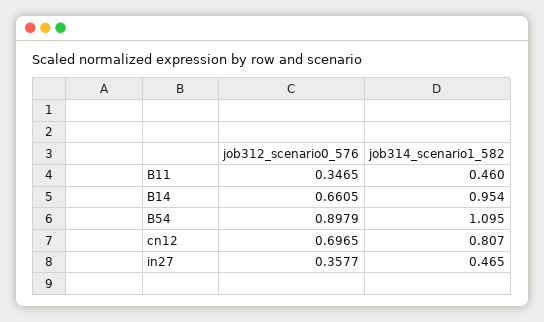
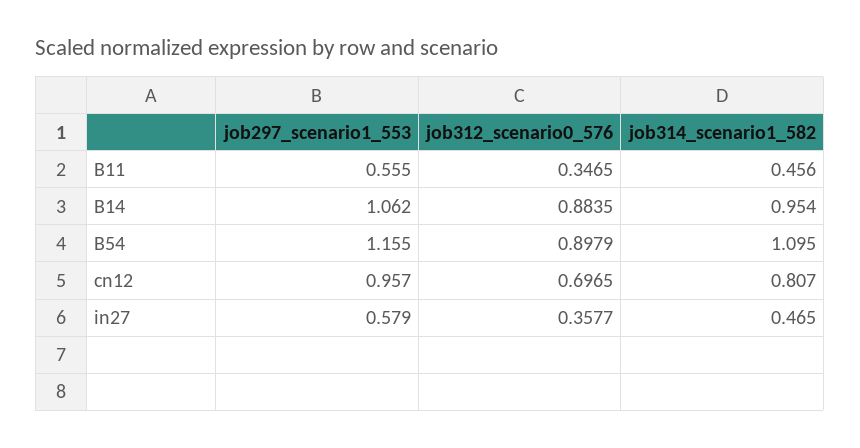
job314_scenario1_582, B11: 0.46 -> 0.456
job312_scenario0_576, B14: 0.6605 -> 0.8835
job297_scenario1_553, B11: none -> 0.555
job297_scenario1_553, B14: none -> 1.062
job297_scenario1_553, B54: none -> 1.155
job297_scenario1_553, cn12: none -> 0.957
job297_scenario1_553, in27: none -> 0.579

